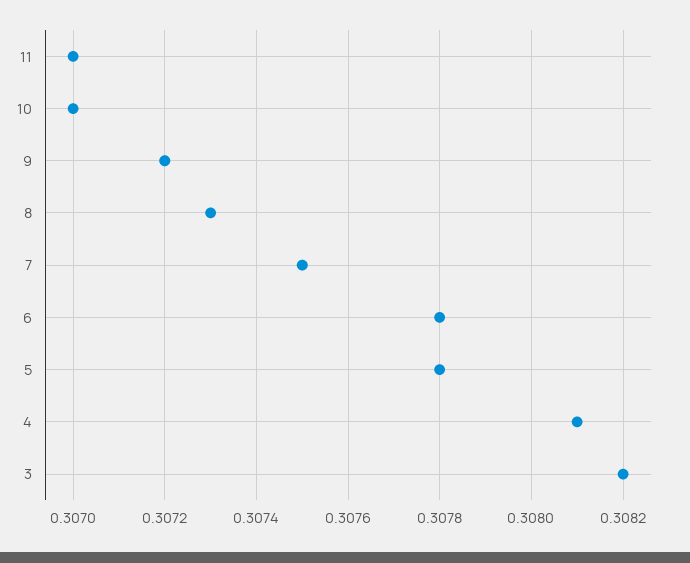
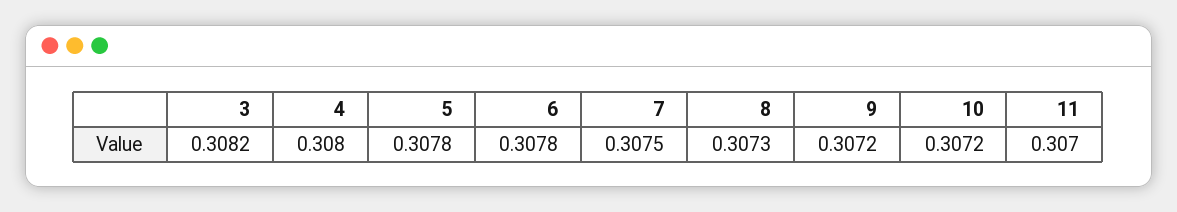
10: 0.307 -> 0.3072
4: 0.3081 -> 0.308

